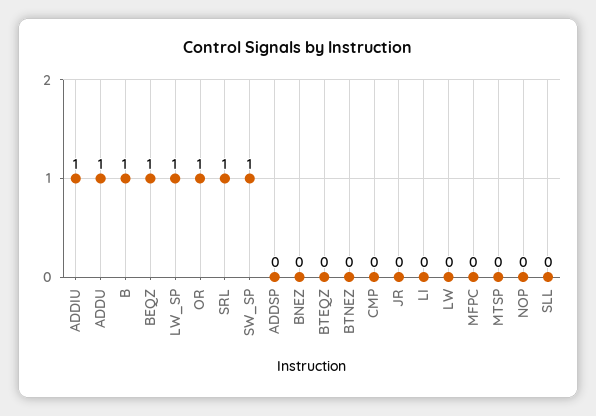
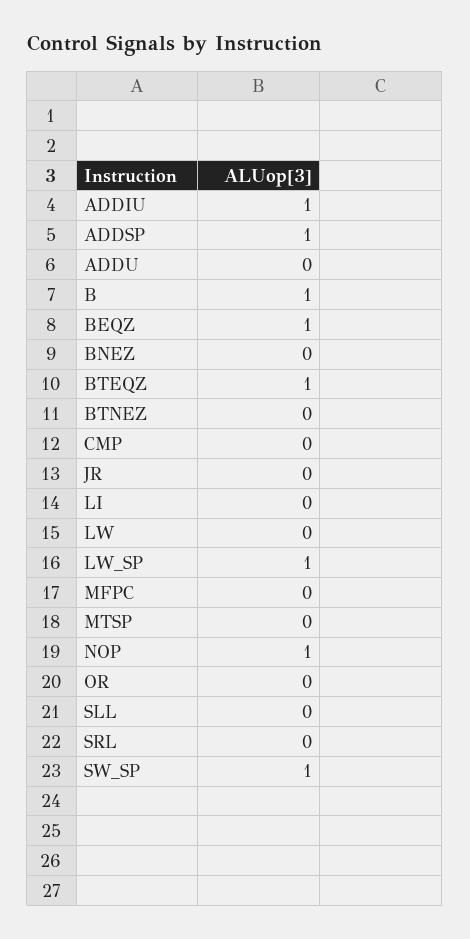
ADDU: 1 -> 0
OR: 1 -> 0
SRL: 1 -> 0
ADDSP: 0 -> 1
BTEQZ: 0 -> 1
NOP: 0 -> 1

